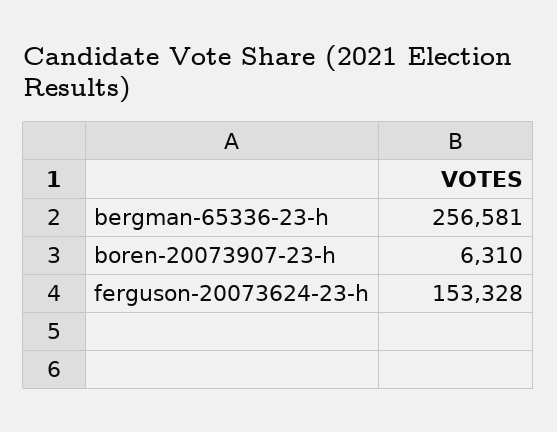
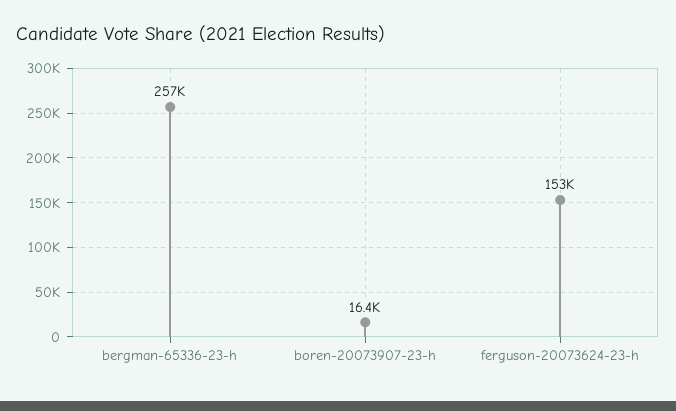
boren-20073907-23-h: 6310 -> 16400

